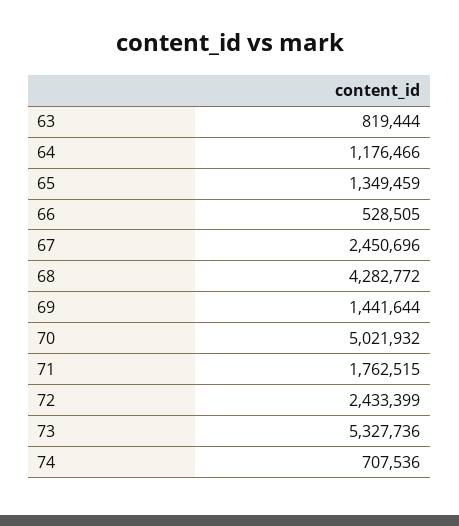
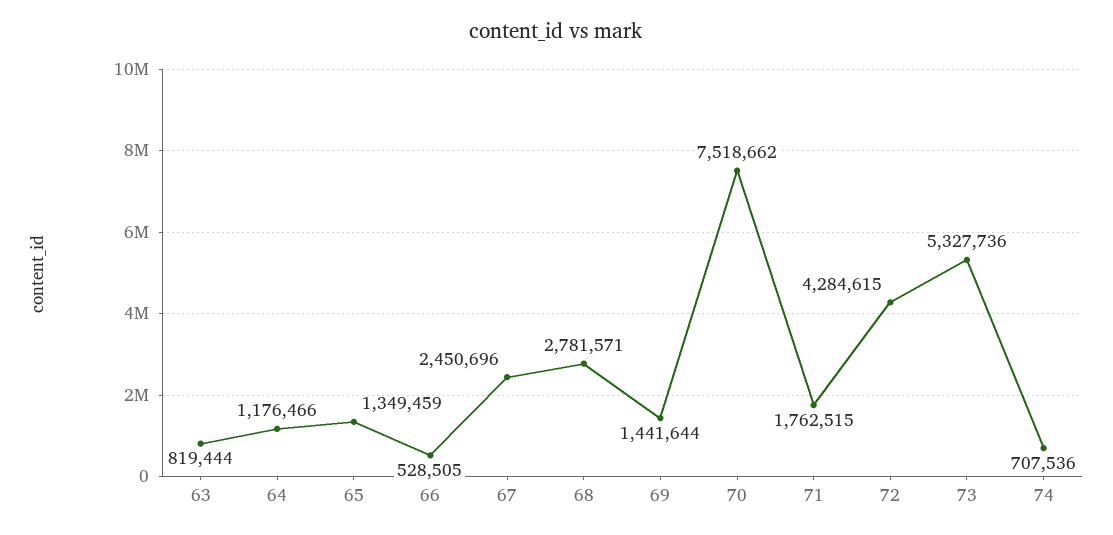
68: 4282772 -> 2781571
70: 5021932 -> 7518662
72: 2433399 -> 4284615

